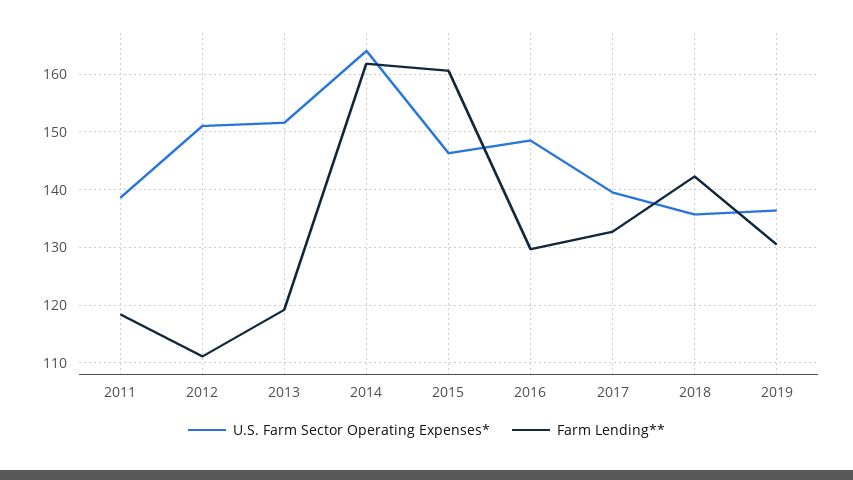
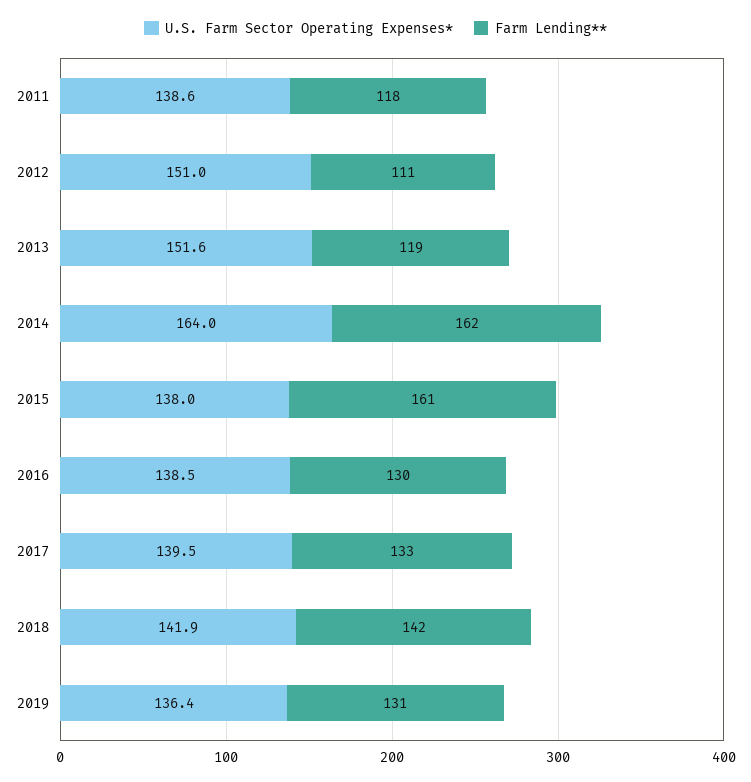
U.S. Farm Sector Operating Expenses*, 2015: 146 -> 138
U.S. Farm Sector Operating Expenses*, 2016: 148 -> 138.5
U.S. Farm Sector Operating Expenses*, 2018: 136 -> 141.9

